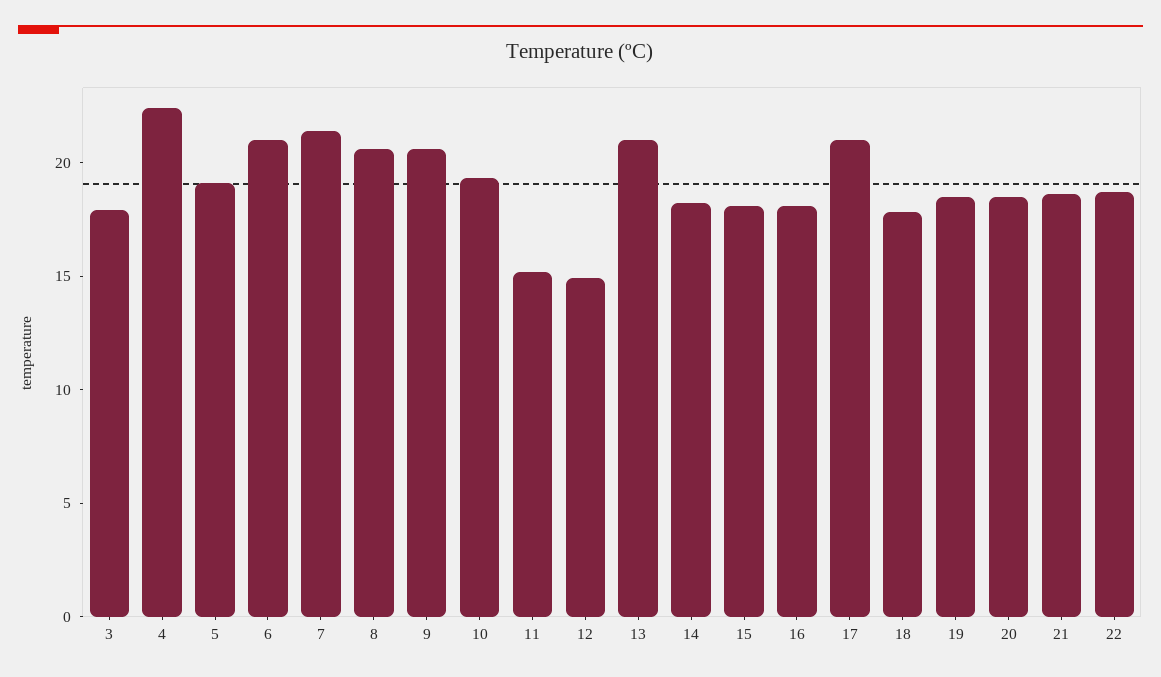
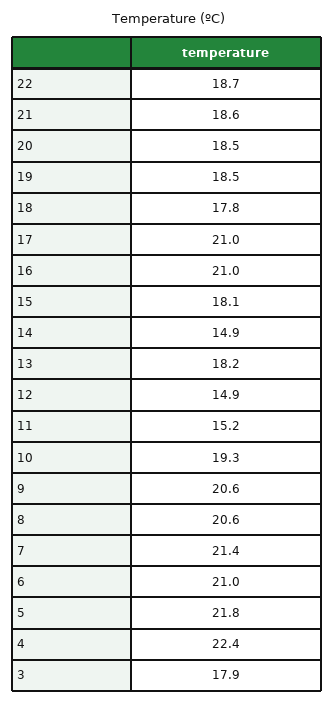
5: 19 -> 21.8
13: 21 -> 18.2
14: 18 -> 14.9
16: 18 -> 21

